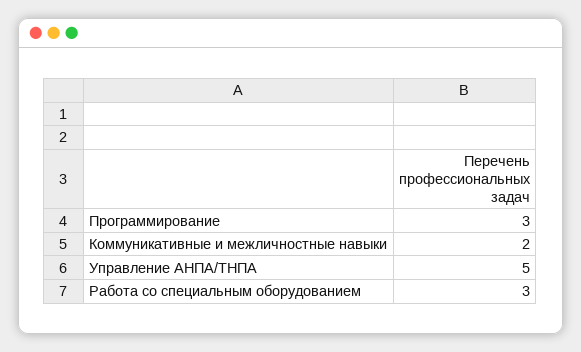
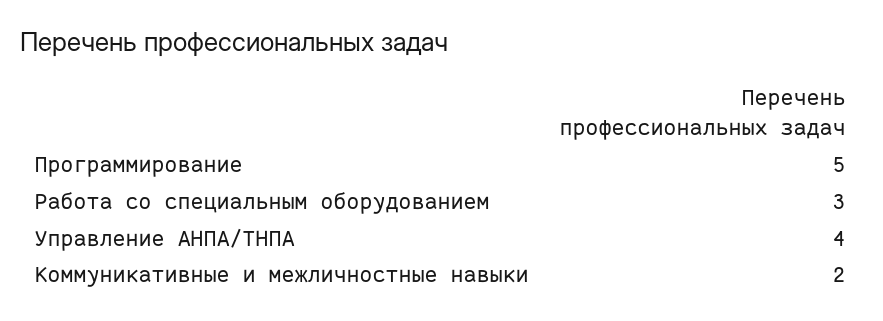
Программирование: 3 -> 5
Управление АНПА/ТНПА: 5 -> 4

